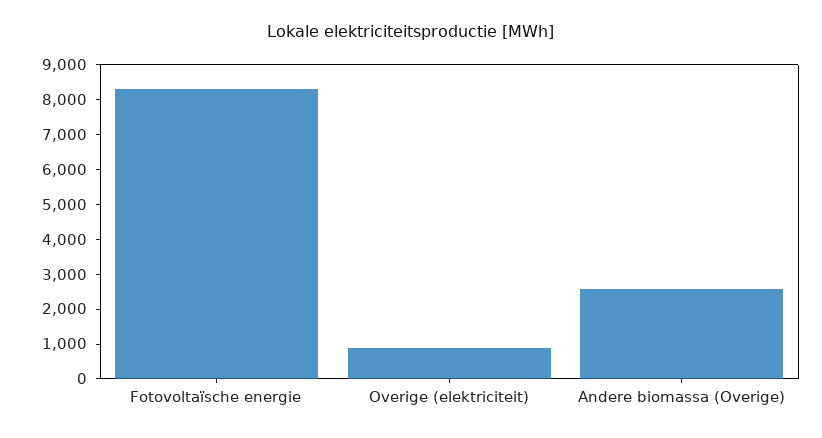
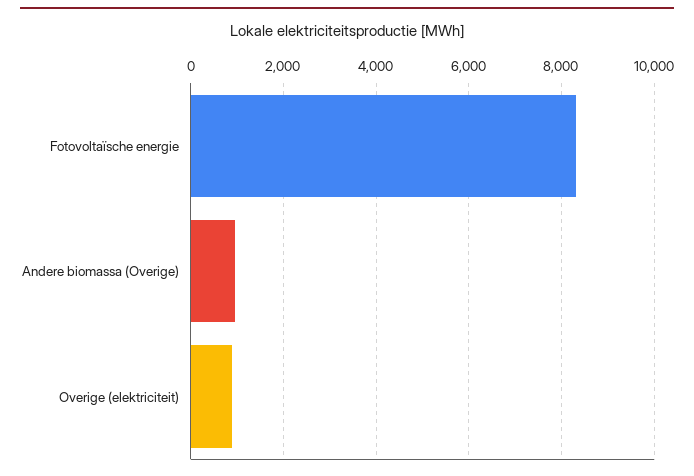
Andere biomassa (Overige): 2500 -> 1000

